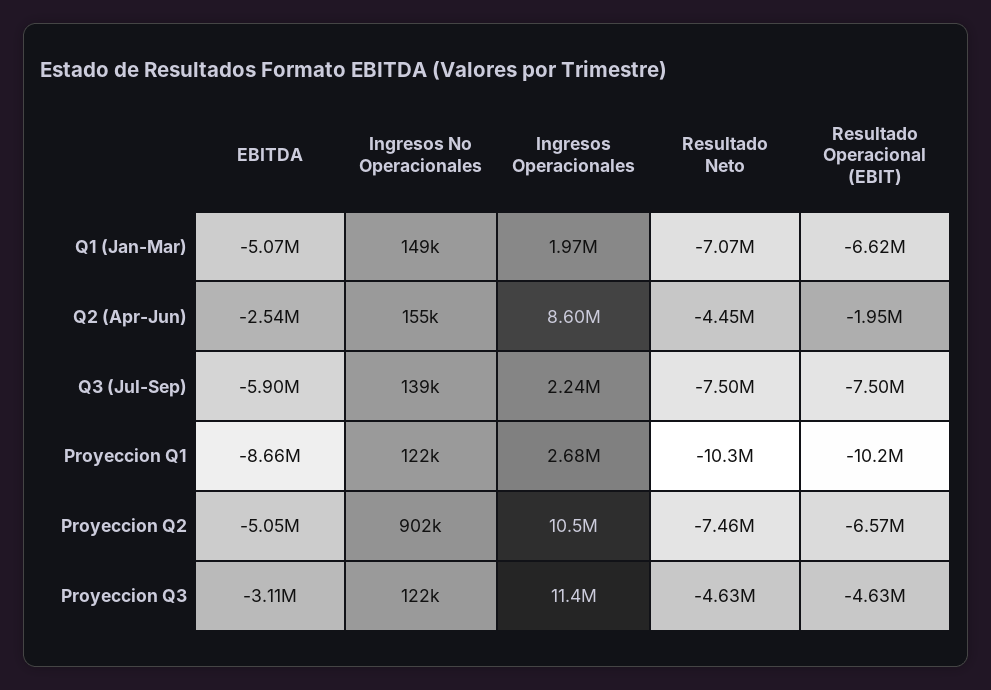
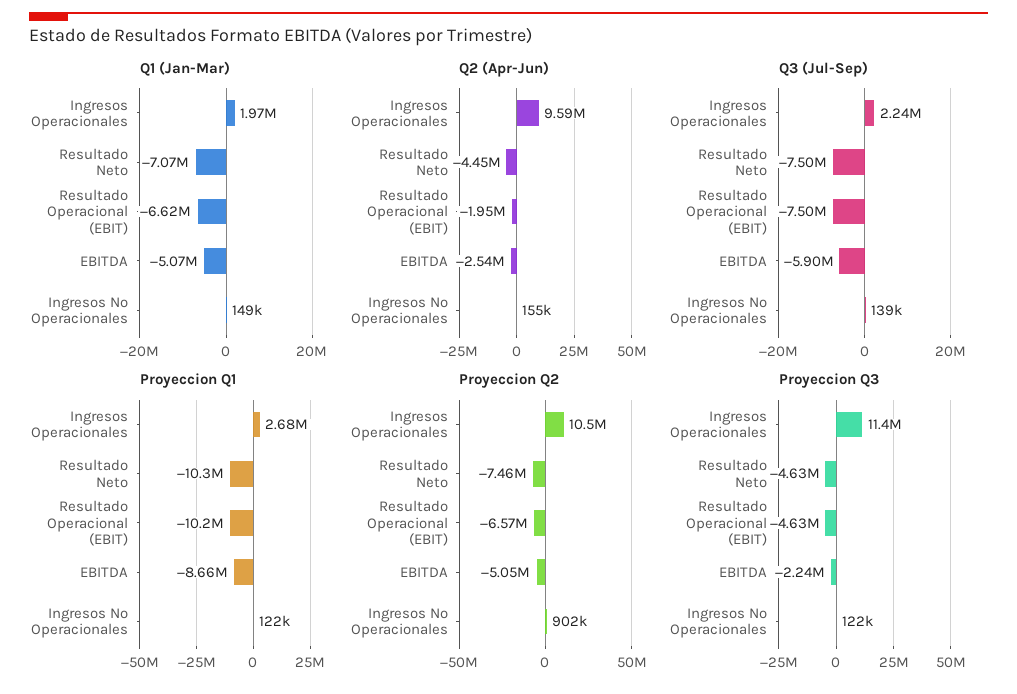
Q2 (Apr-Jun), Ingresos Operacionales: 8600000 -> 9590000
Proyeccion Q3, EBITDA: -3110000 -> -2240000

